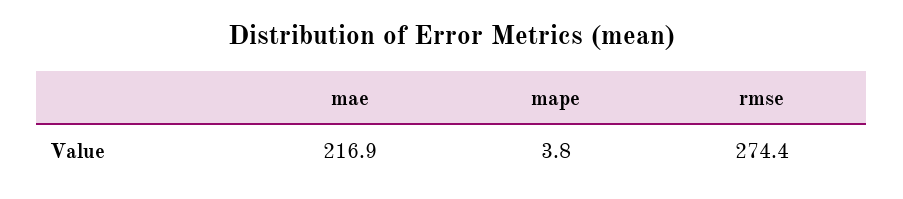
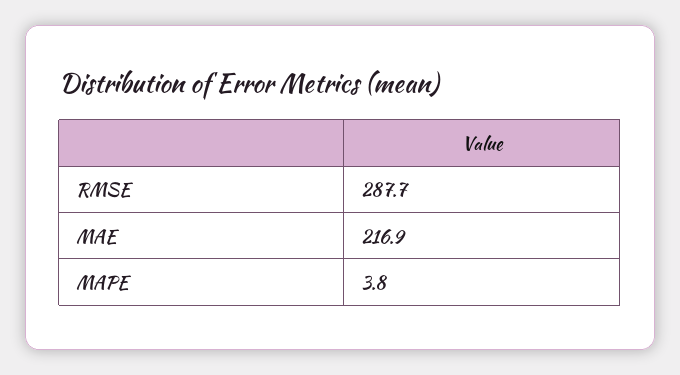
rmse: 274.4 -> 287.7

